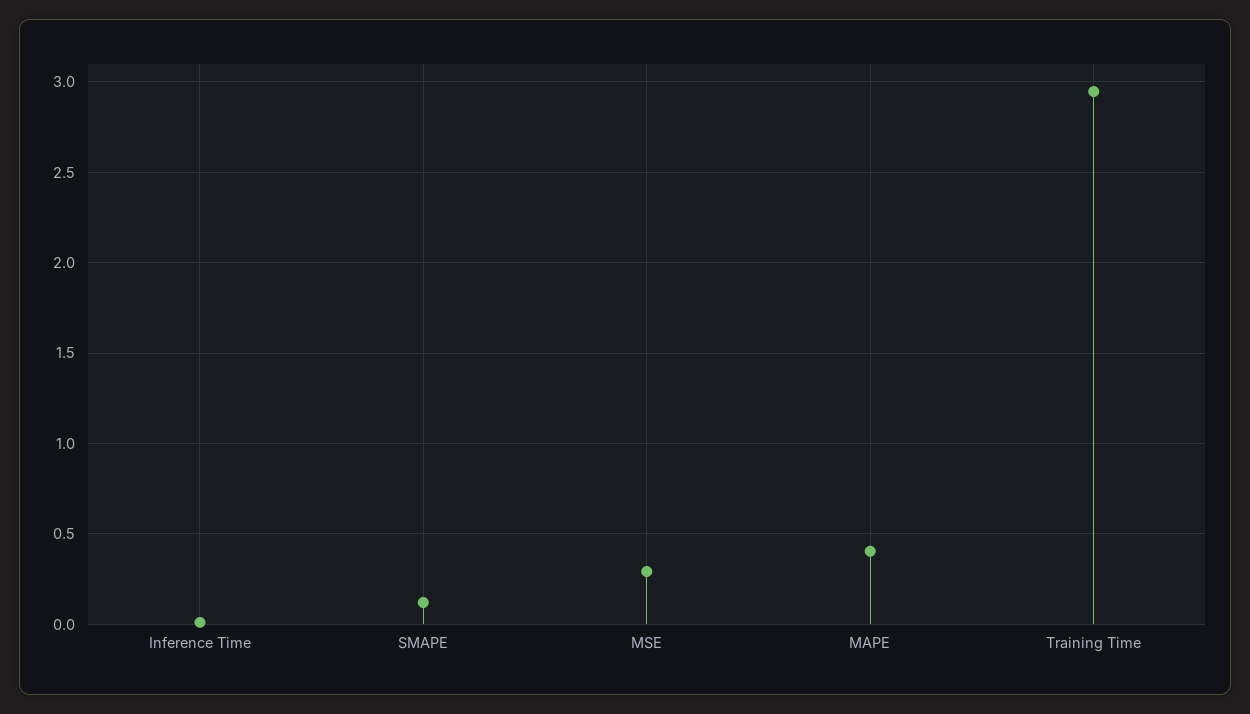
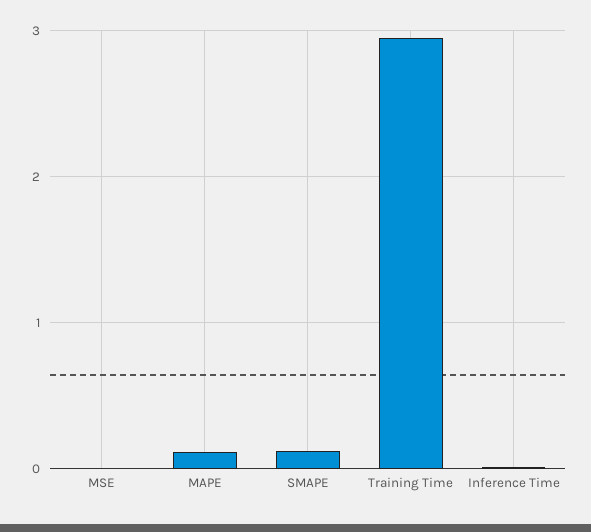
MSE: 0.3 -> 0
MAPE: 0.4 -> 0.1

